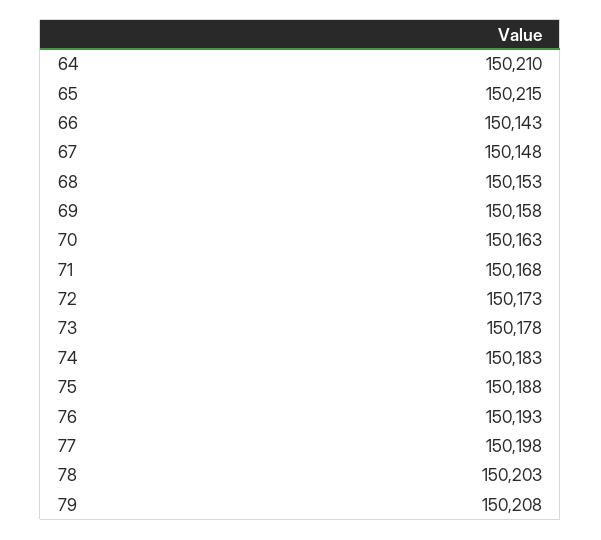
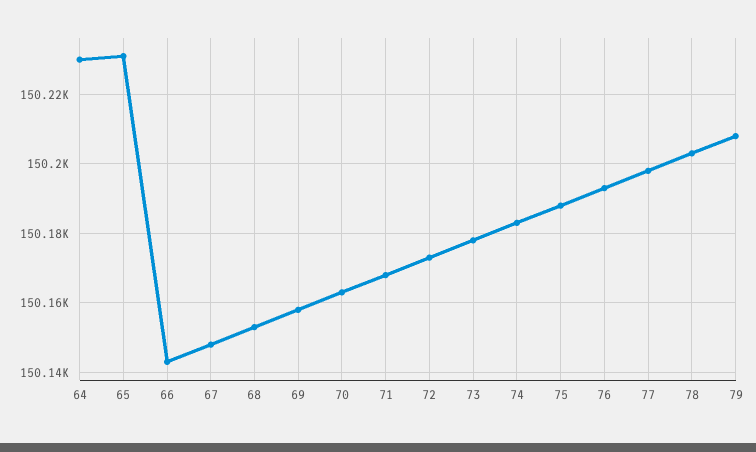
64: 150210 -> 150230
65: 150215 -> 150230

